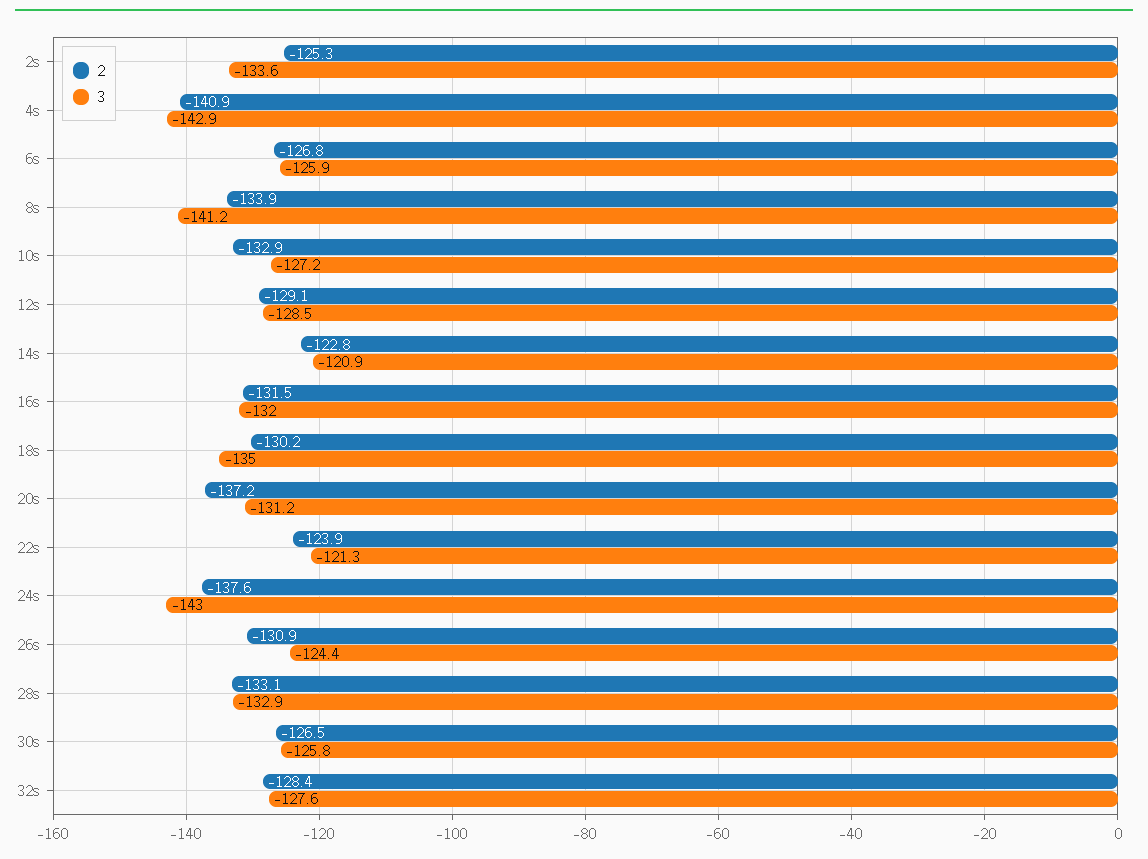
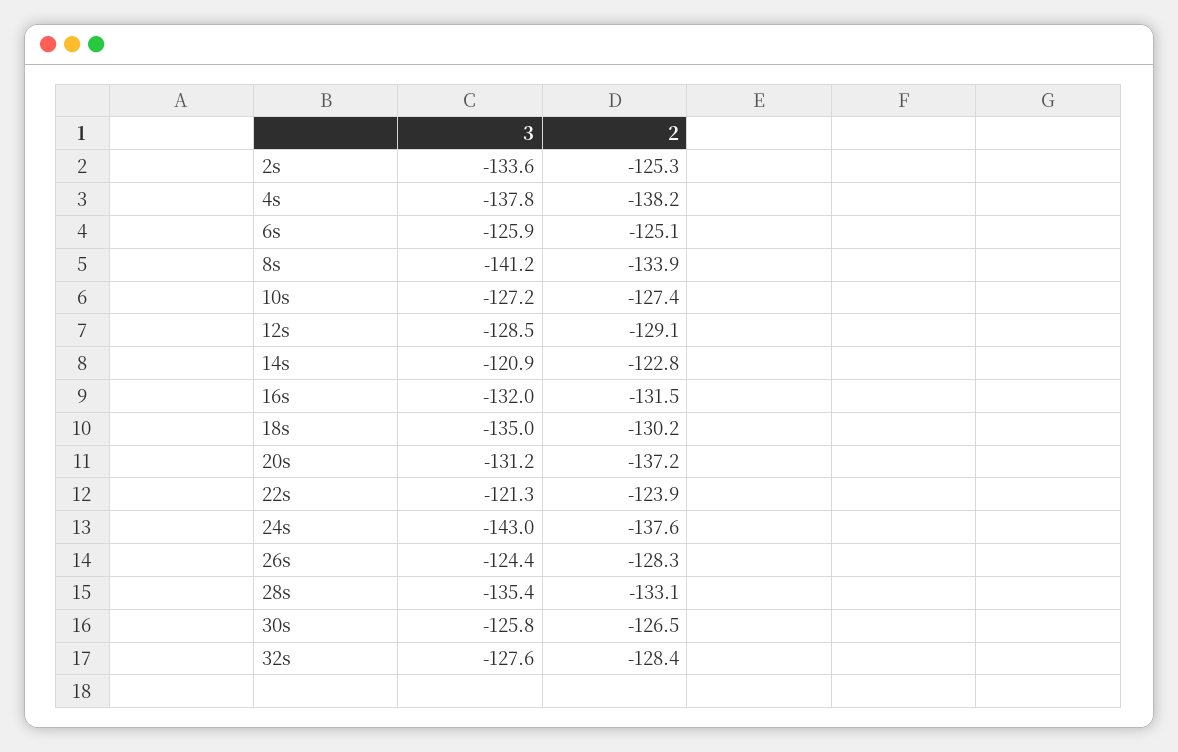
2, 4s: -140.9 -> -138.2
3, 4s: -142.9 -> -137.8
2, 6s: -126.8 -> -125.1
2, 10s: -132.9 -> -127.4
2, 26s: -130.9 -> -128.3
3, 28s: -132.9 -> -135.4

